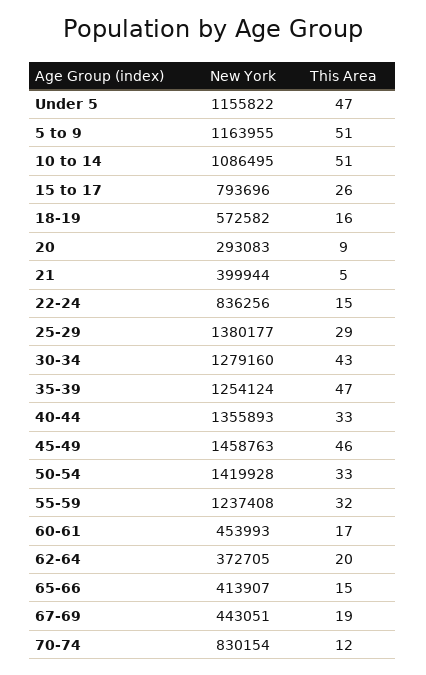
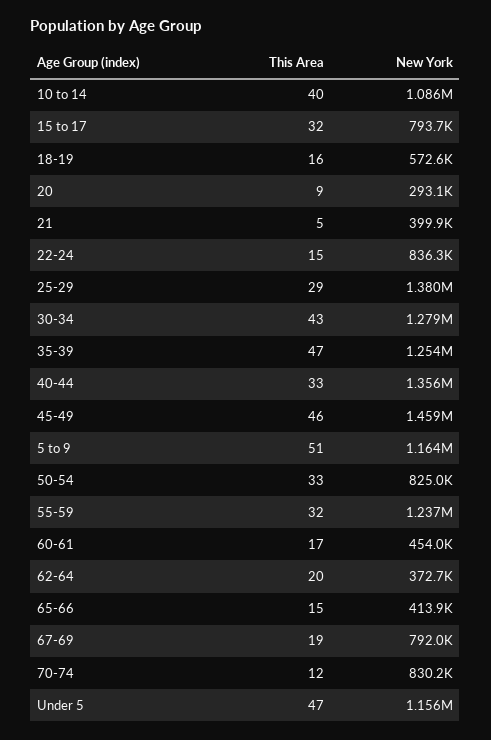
This Area, 10 to 14: 51 -> 40
This Area, 15 to 17: 26 -> 32
New York, 50-54: 1419928 -> 825000
New York, 67-69: 443051 -> 792000

